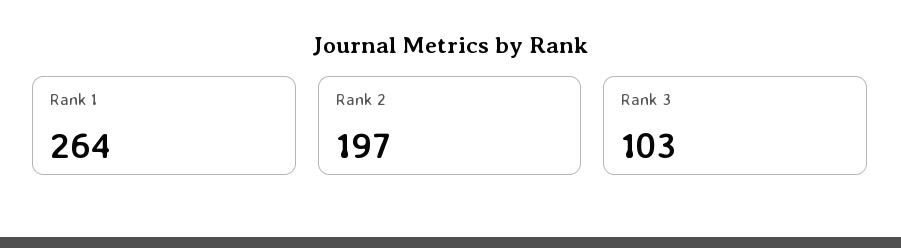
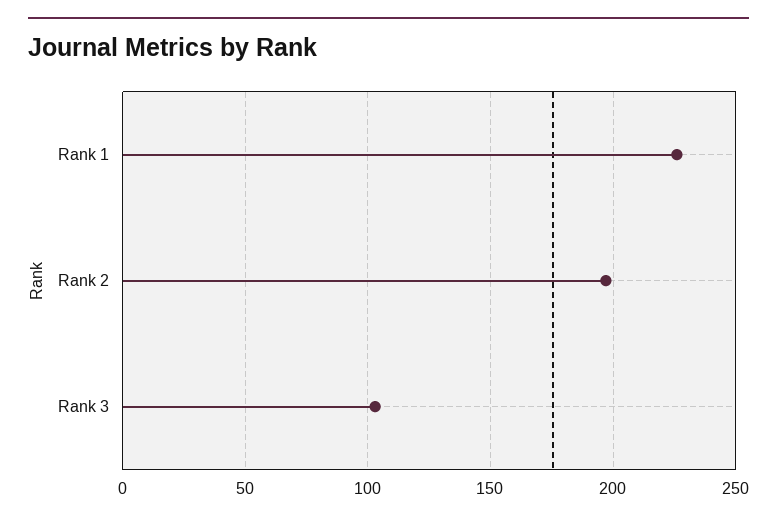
Rank 1: 264 -> 225

